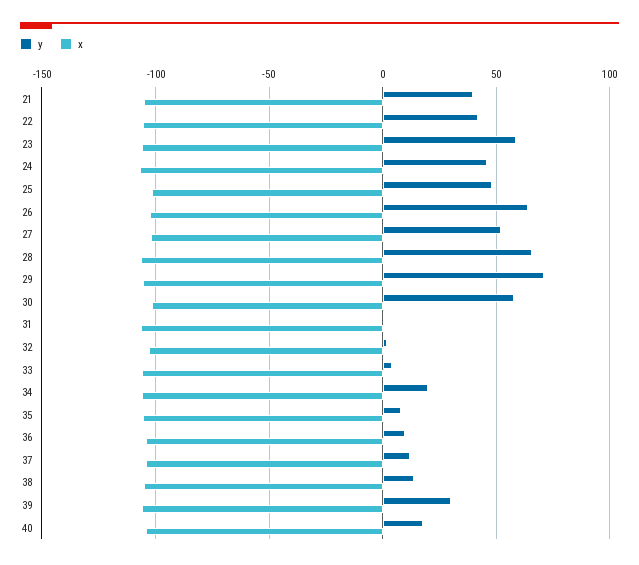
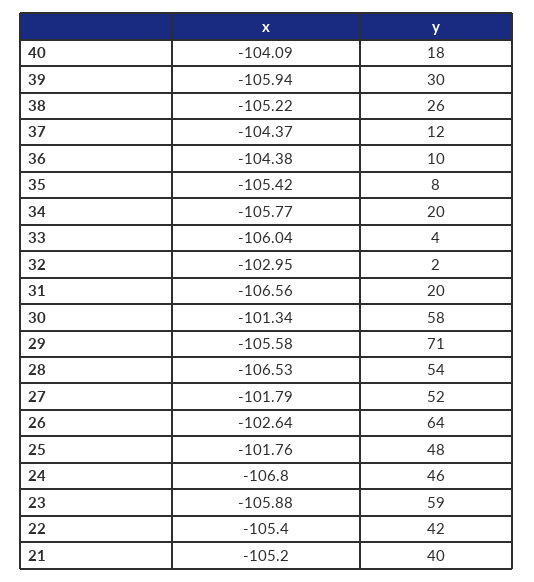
y, 28: 65 -> 54
y, 31: 0 -> 20
y, 38: 15 -> 26

